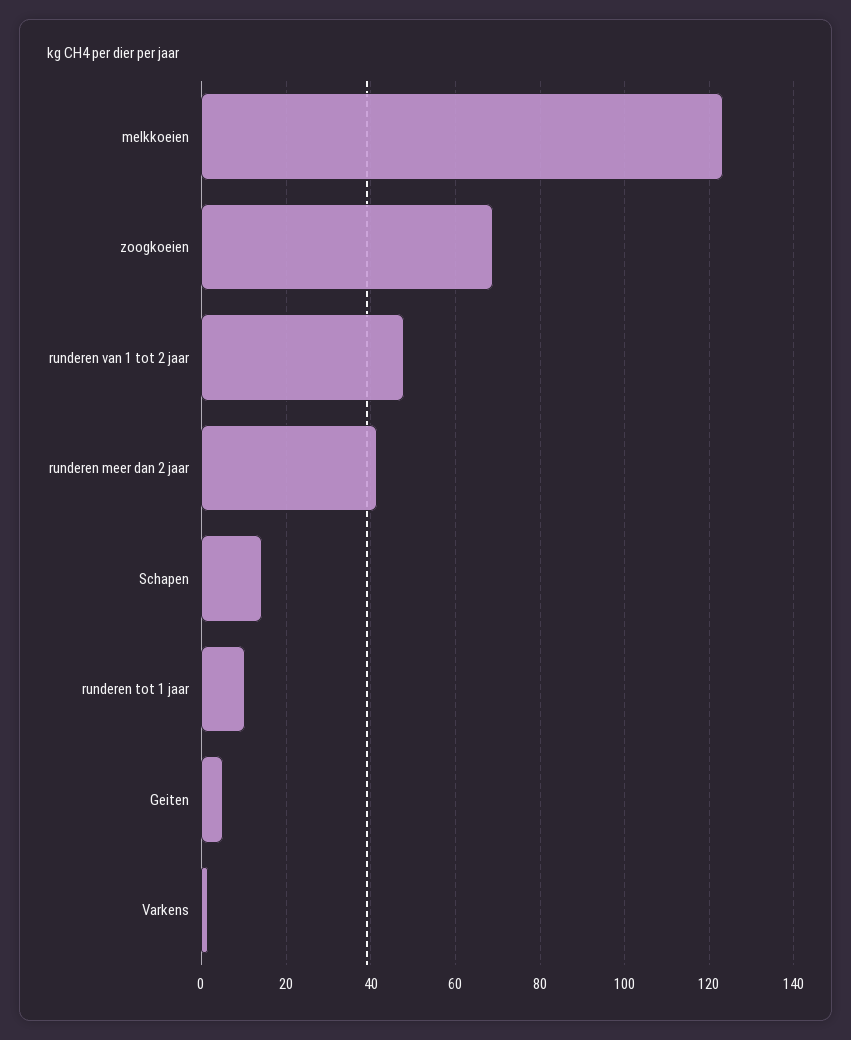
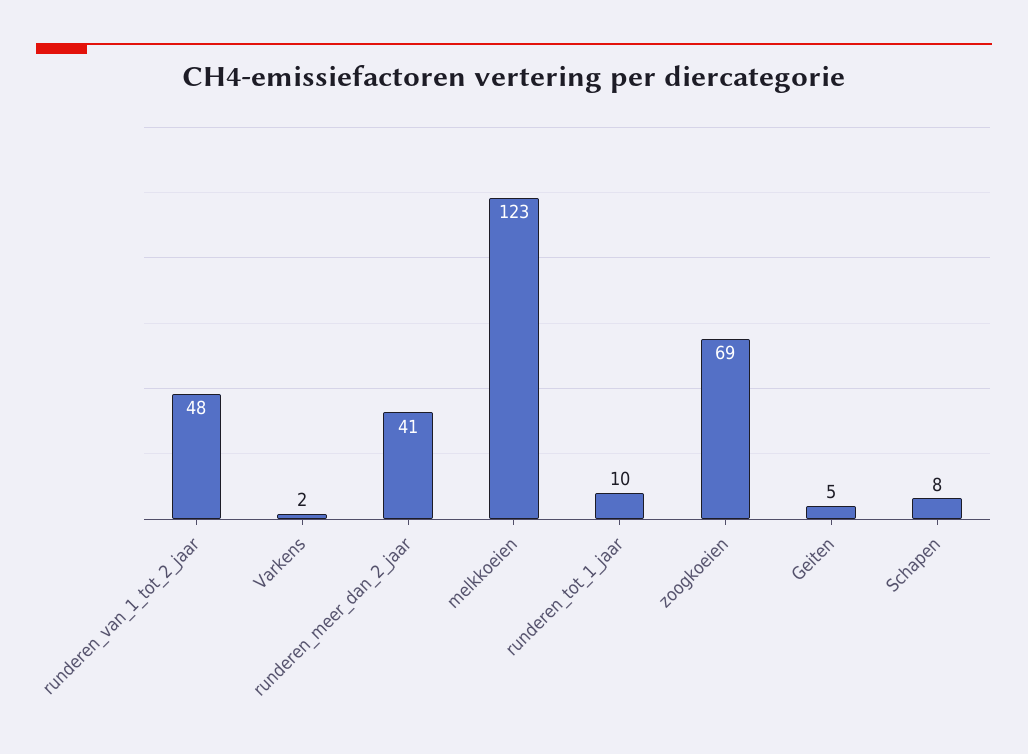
Schapen: 14 -> 8

